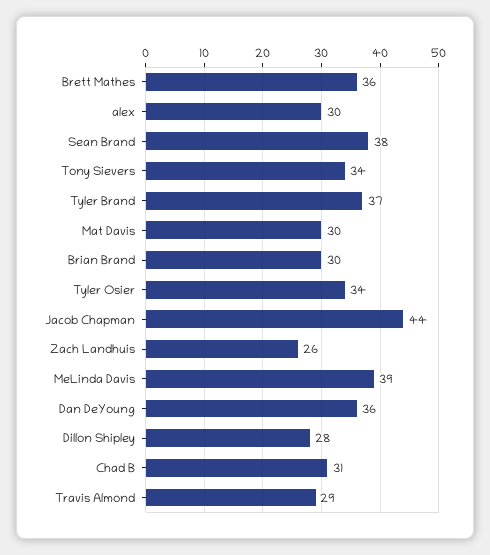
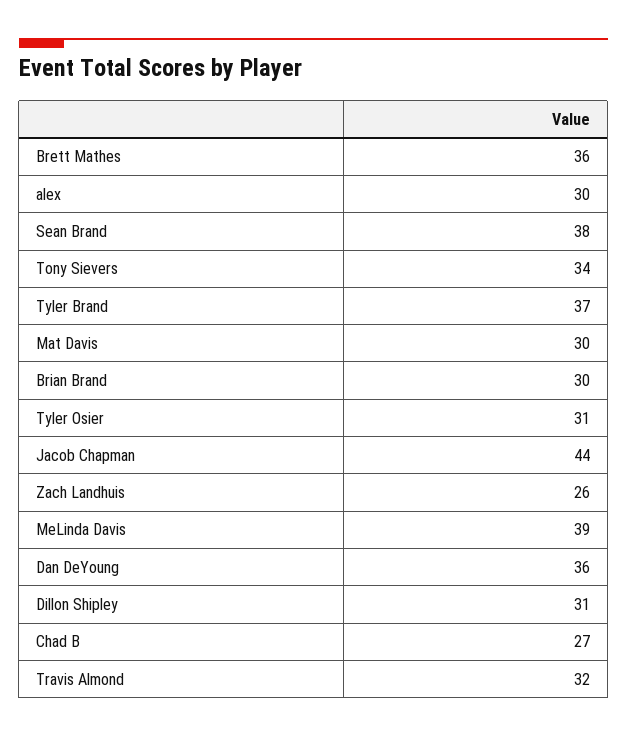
Tyler Osier: 34 -> 31
Dillon Shipley: 28 -> 31
Chad B: 31 -> 27
Travis Almond: 29 -> 32

